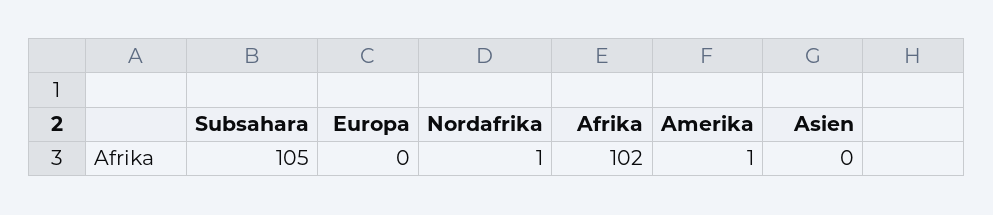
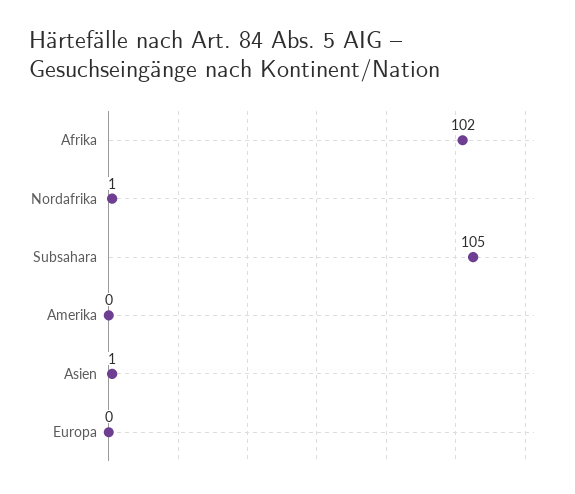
Amerika: 1 -> 0
Asien: 0 -> 1

